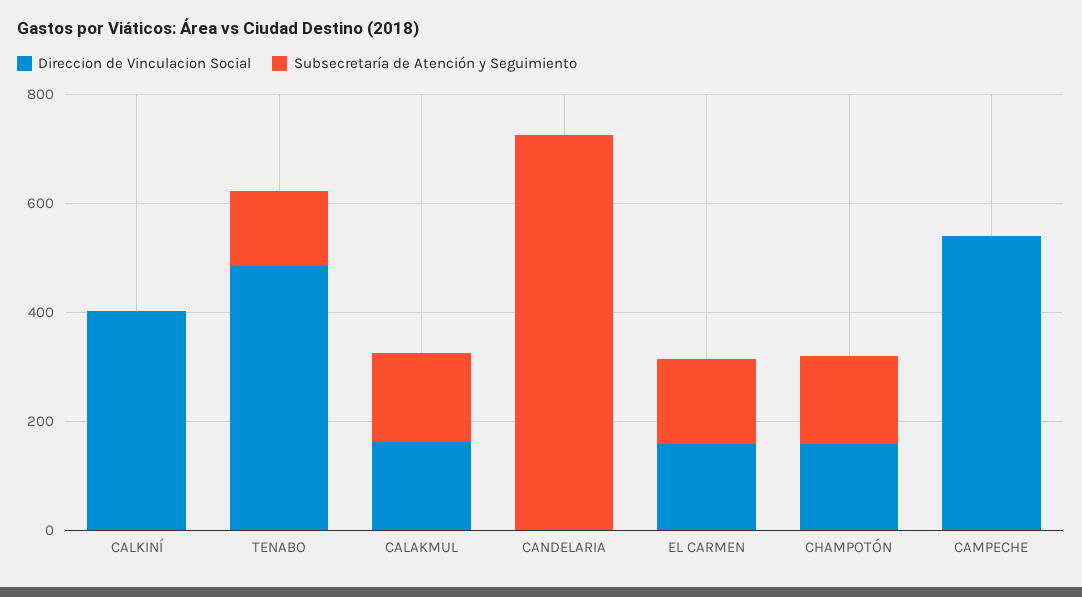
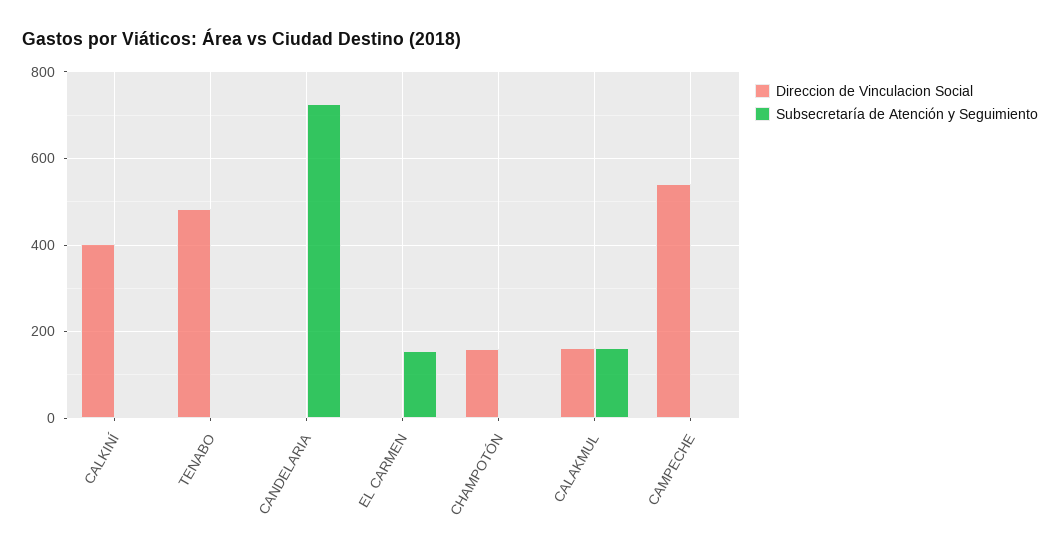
Subsecretaría de Atención y Seguimiento, TENABO: 150 -> 0
Direccion de Vinculacion Social, EL CARMEN: 150 -> 0
Subsecretaría de Atención y Seguimiento, CHAMPOTÓN: 150 -> 0

